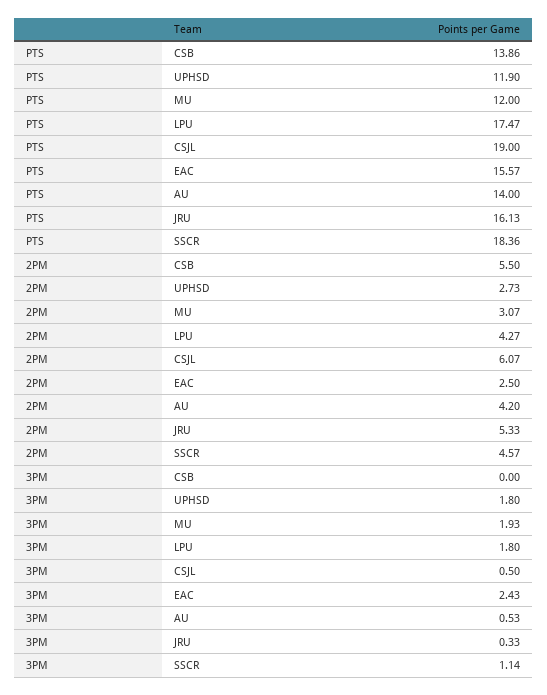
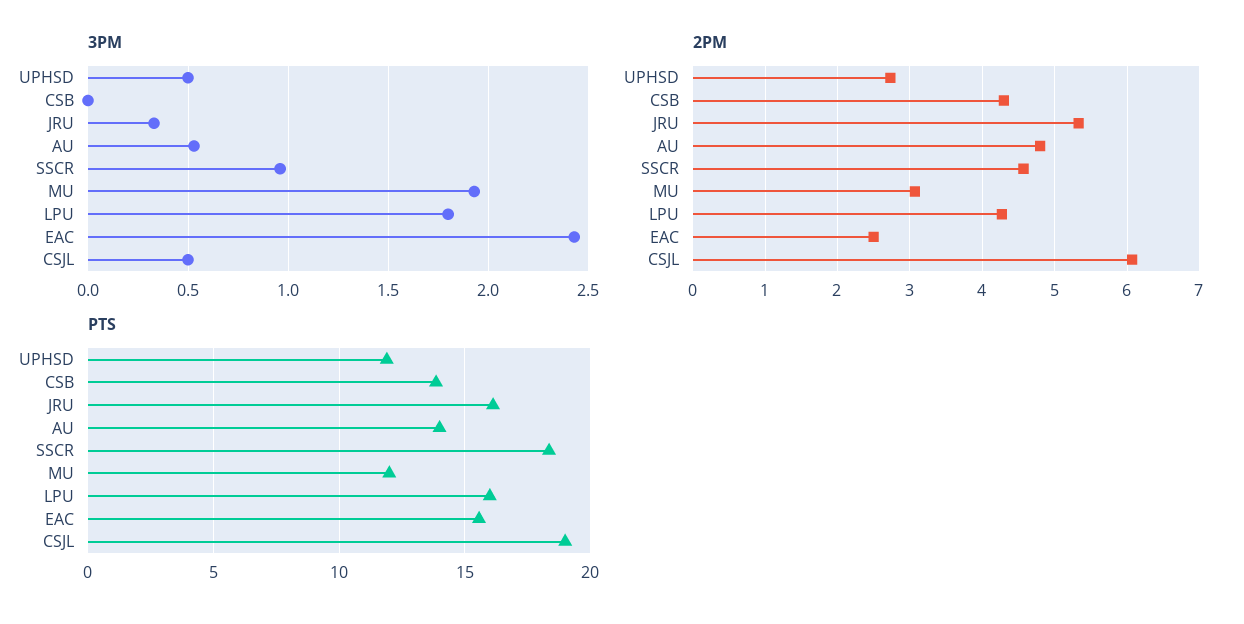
PTS, LPU: 17.47 -> 16
2PM, CSB: 5.5 -> 4.3
2PM, AU: 4.2 -> 4.8
3PM, UPHSD: 1.8 -> 0.5
3PM, SSCR: 1.14 -> 0.95

